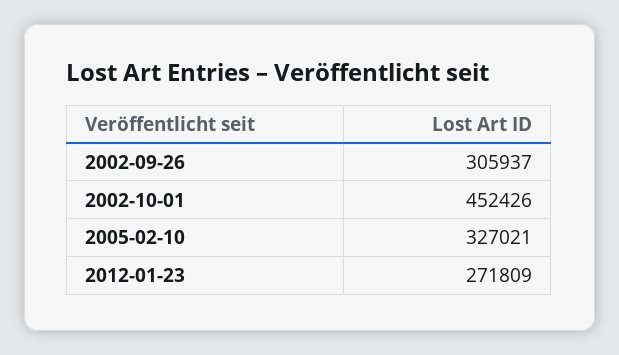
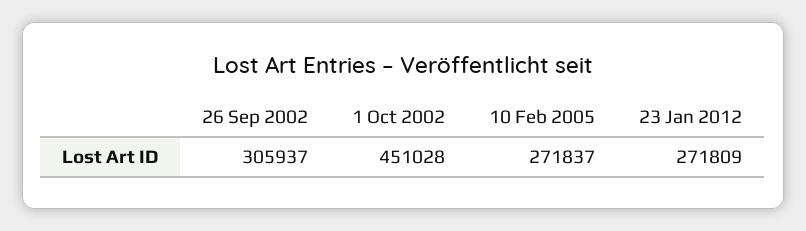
2002-10-01: 452426 -> 451028
2005-02-10: 327021 -> 271837

